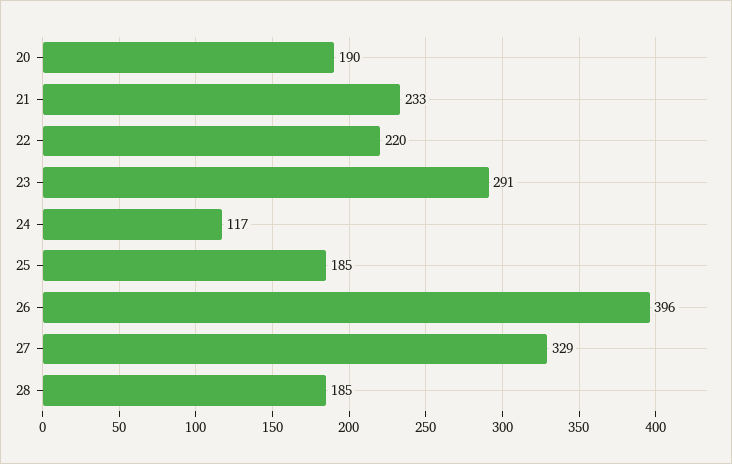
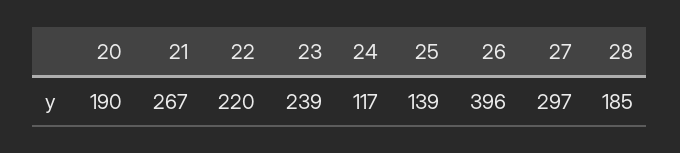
21: 233 -> 267
23: 291 -> 239
25: 185 -> 139
27: 329 -> 297

